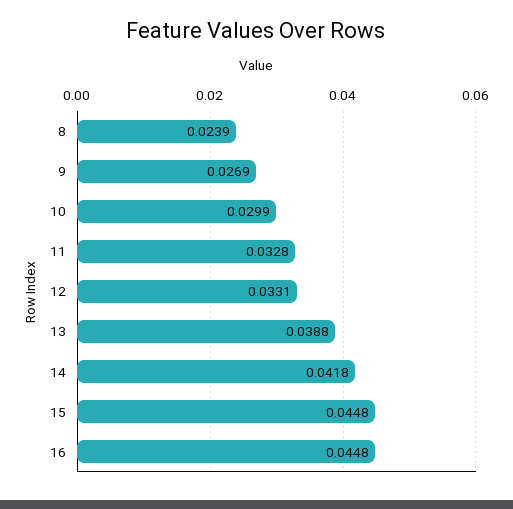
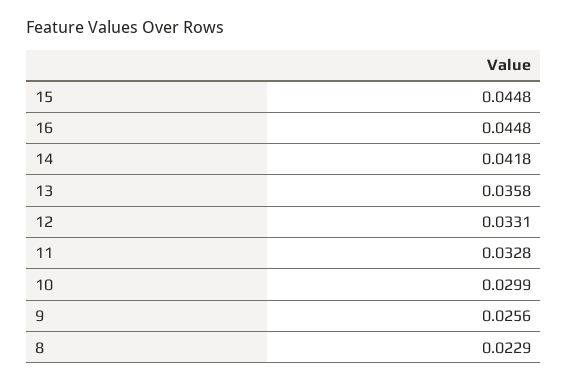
8: 0.0239 -> 0.0229
9: 0.0269 -> 0.0256
13: 0.0388 -> 0.0358

